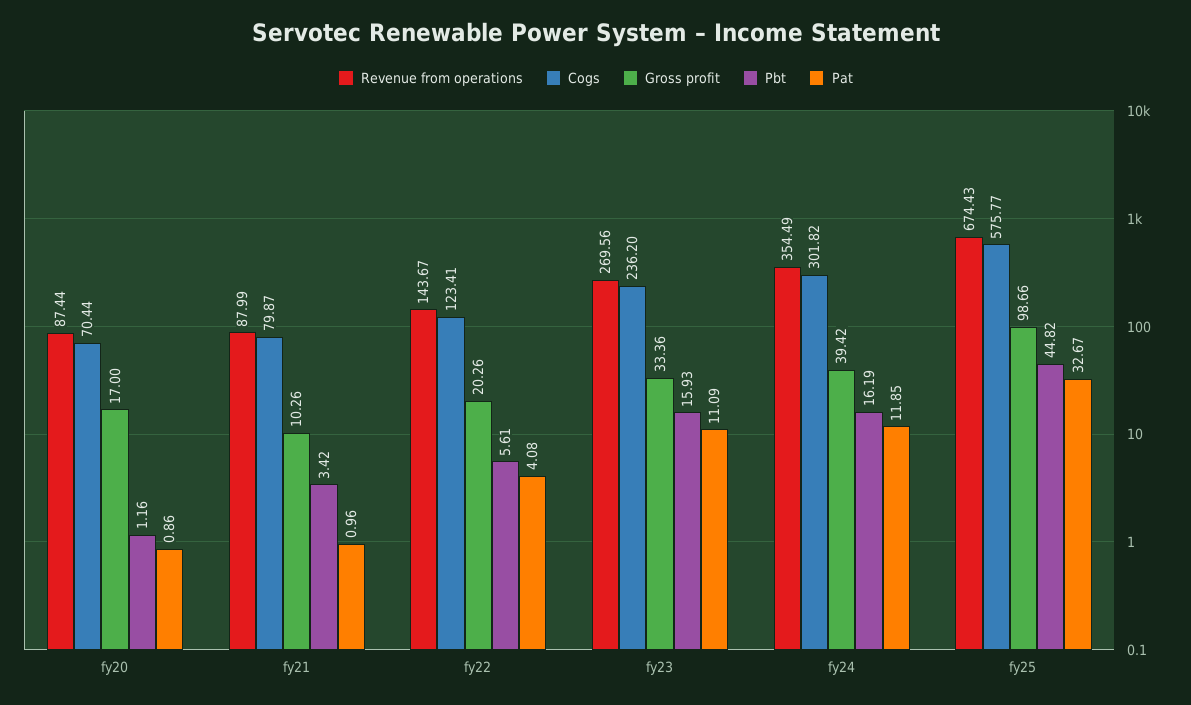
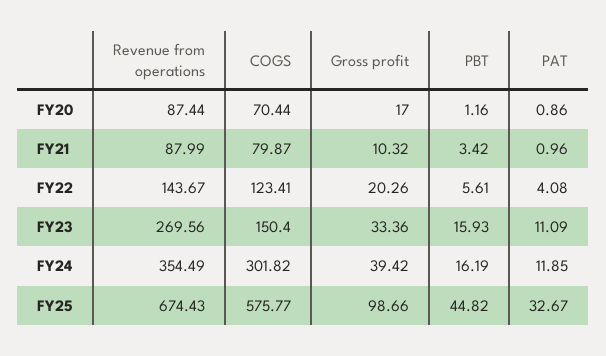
Gross profit, fy21: 10.26 -> 10.32
Cogs, fy23: 236.2 -> 150.4

